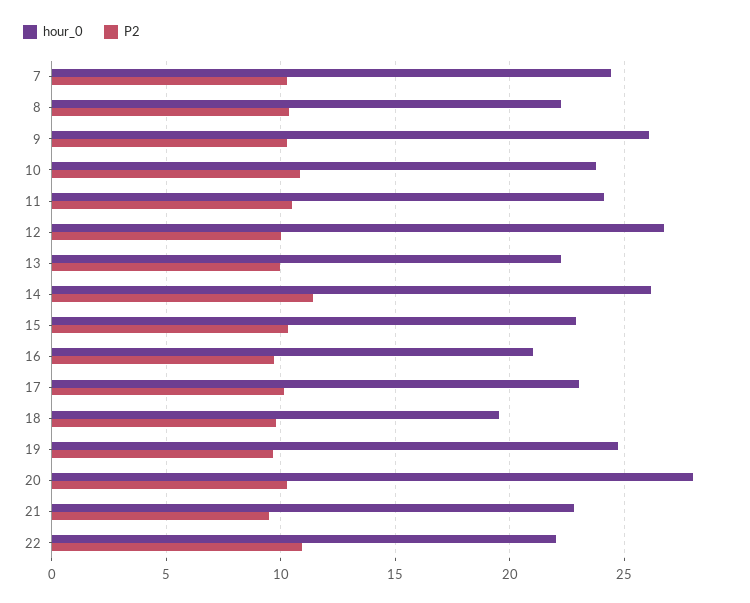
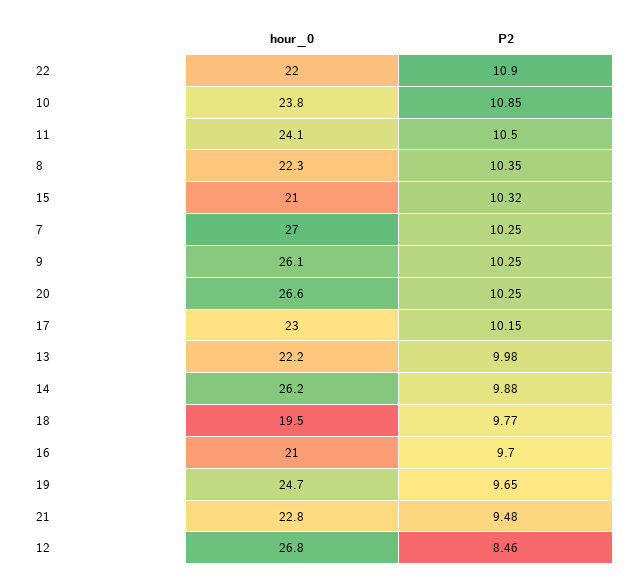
hour_0, 7: 24.5 -> 27
P2, 12: 10 -> 8.46
P2, 14: 11.5 -> 9.88
hour_0, 15: 23 -> 21
hour_0, 20: 28 -> 26.6

